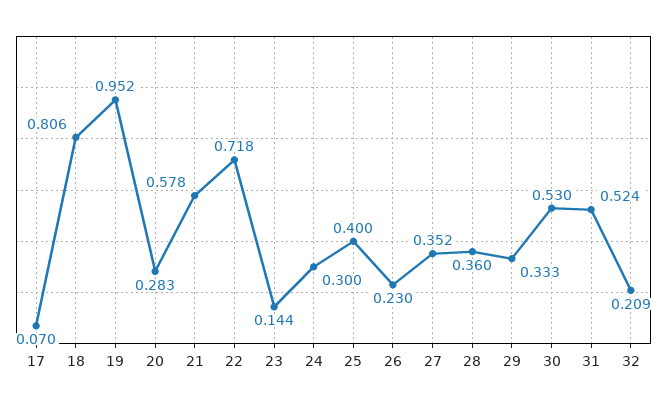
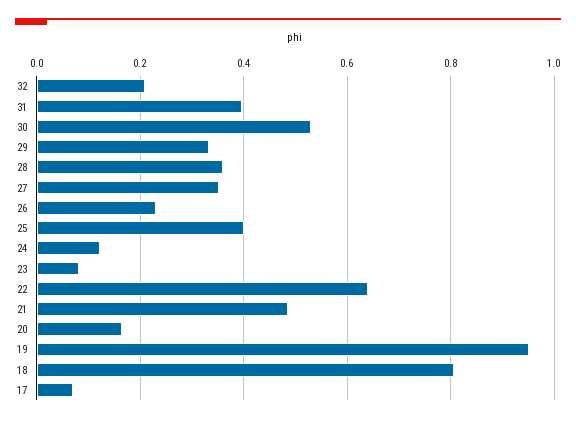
20: 0.283 -> 0.16
21: 0.578 -> 0.48
22: 0.718 -> 0.64
23: 0.144 -> 0.08
24: 0.3 -> 0.12
31: 0.524 -> 0.4

